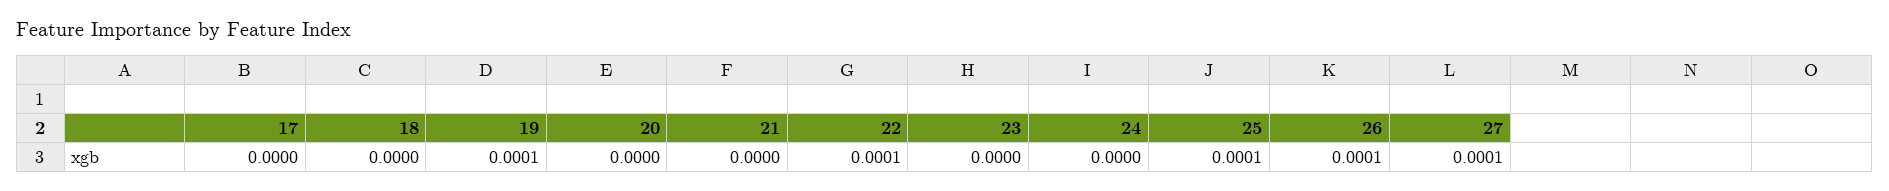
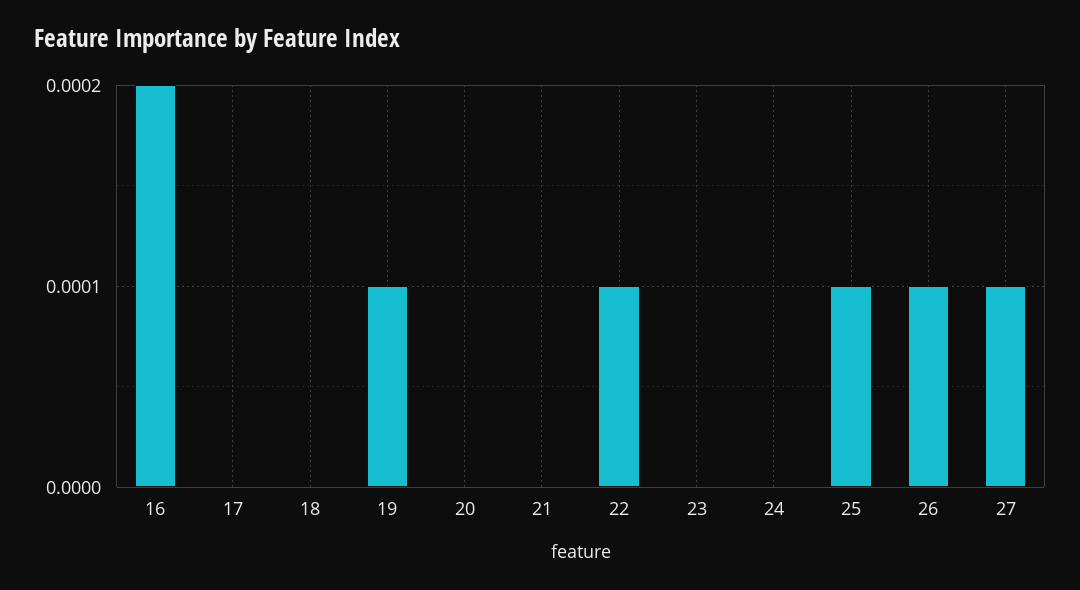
16: none -> 0.0002

